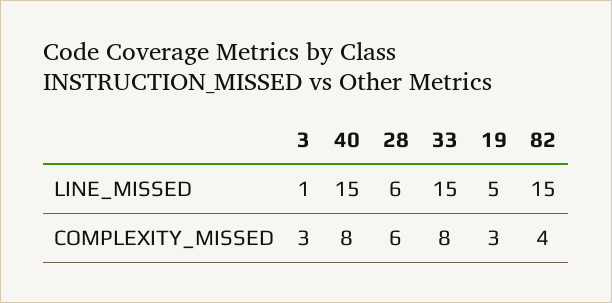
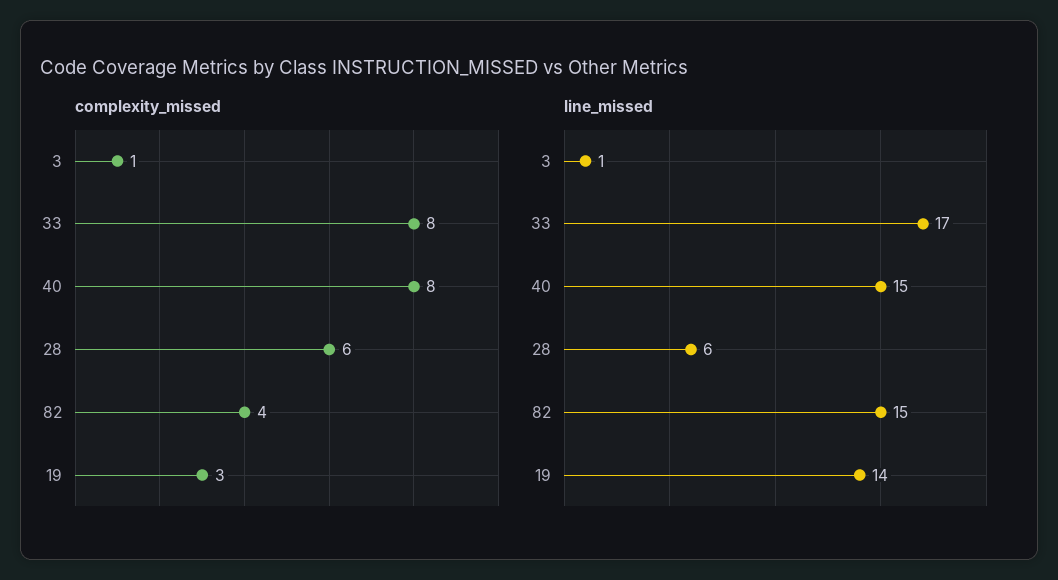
LINE_MISSED, 33: 15 -> 17
LINE_MISSED, 19: 5 -> 14
COMPLEXITY_MISSED, 3: 3 -> 1

